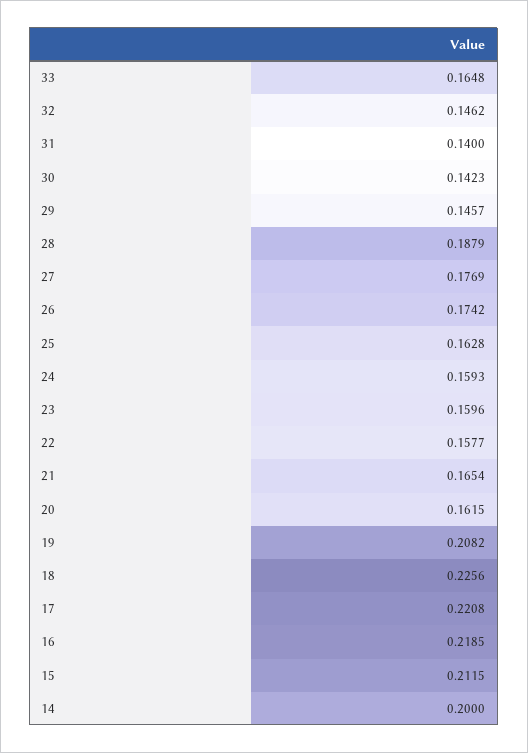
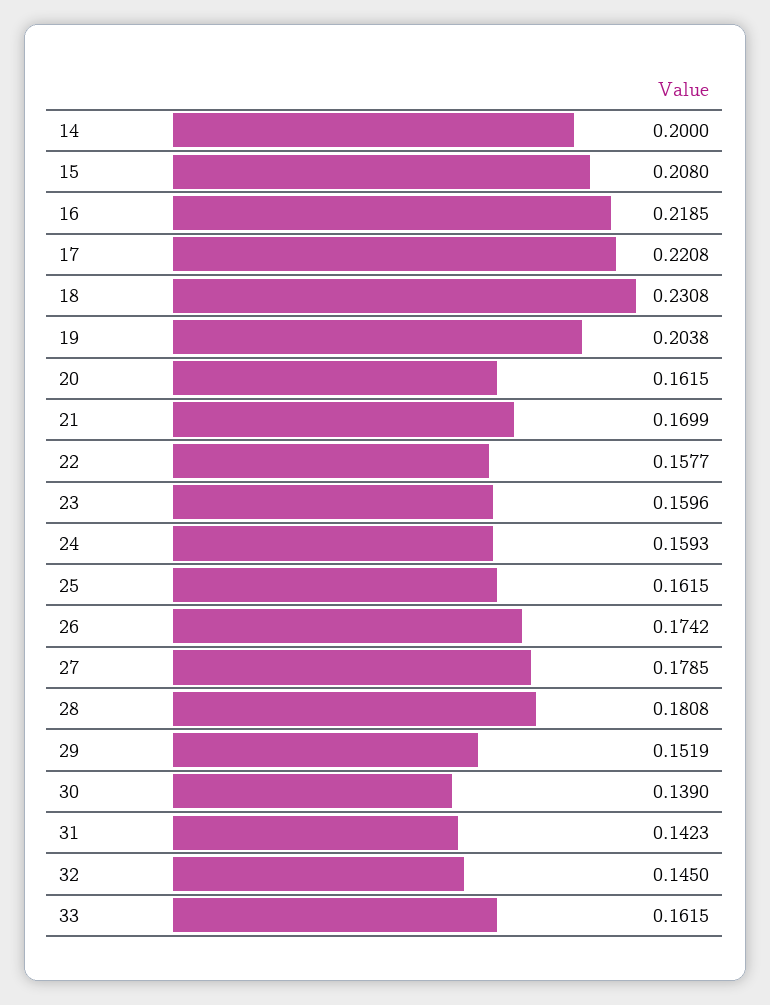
33: 0.1648 -> 0.1615
32: 0.1462 -> 0.145
31: 0.14 -> 0.1423
30: 0.1423 -> 0.139
29: 0.1457 -> 0.1519
28: 0.1879 -> 0.1808
27: 0.1769 -> 0.1785
25: 0.1628 -> 0.1615
21: 0.1654 -> 0.1699
19: 0.2082 -> 0.2038
18: 0.2256 -> 0.2308
15: 0.2115 -> 0.208

